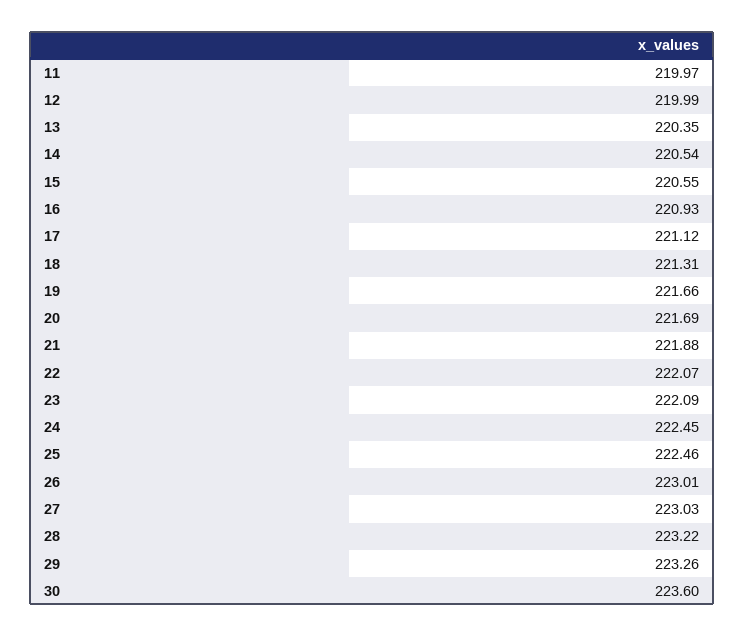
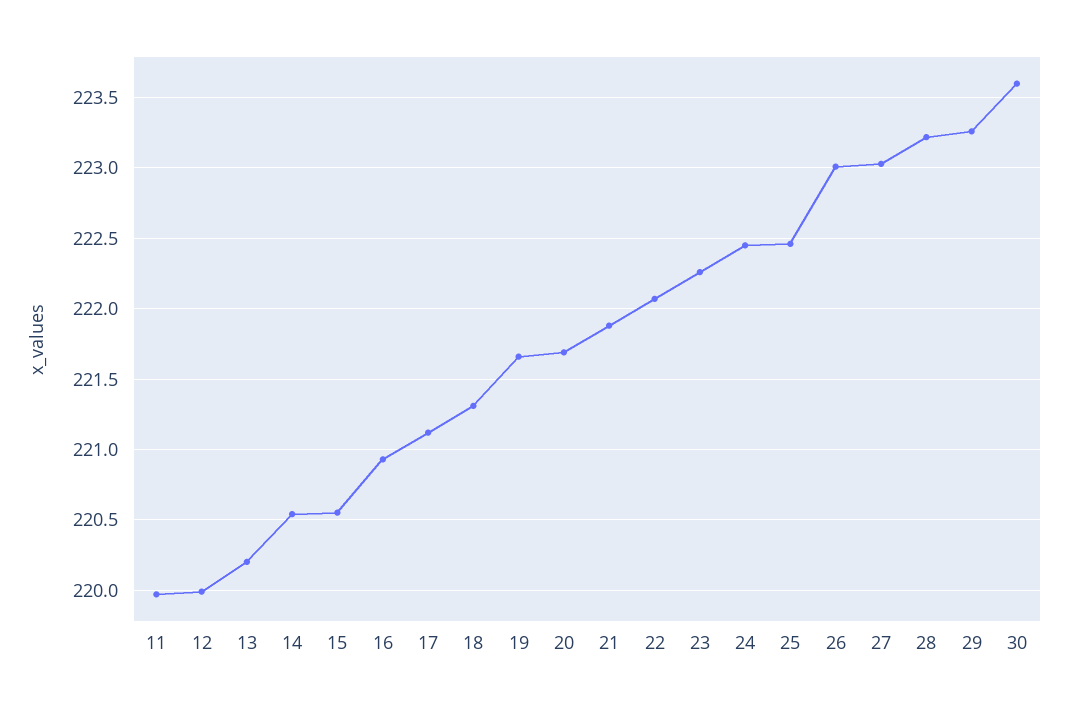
13: 220.35 -> 220.2
23: 222.09 -> 222.25

